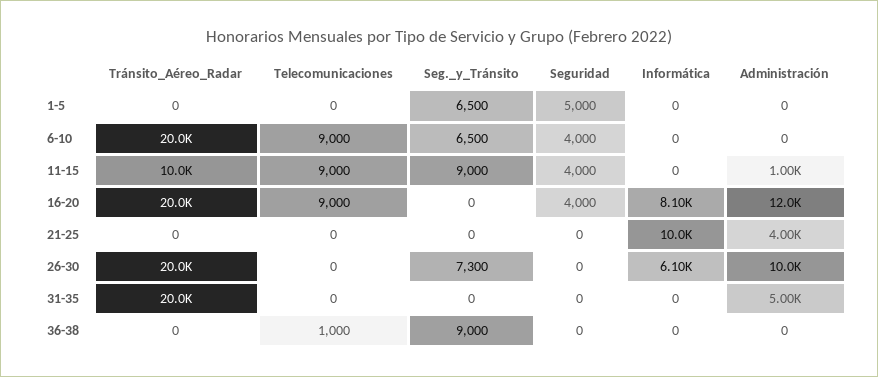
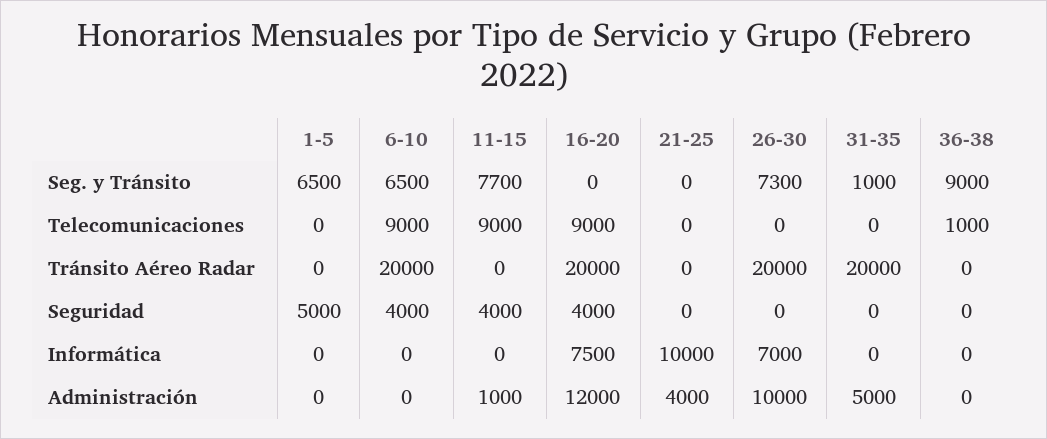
Tránsito_Aéreo_Radar, 11-15: 10000 -> 0
Seg._y_Tránsito, 11-15: 9000 -> 7700
Informática, 16-20: 8100 -> 7500
Informática, 26-30: 6100 -> 7000
Seg._y_Tránsito, 31-35: 0 -> 1000

